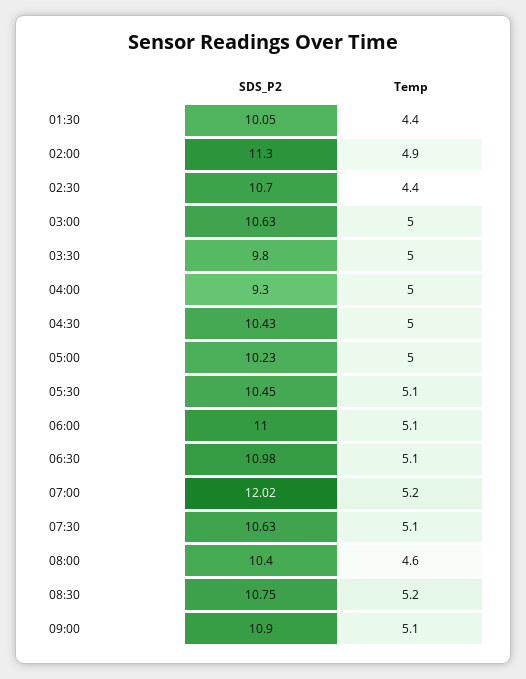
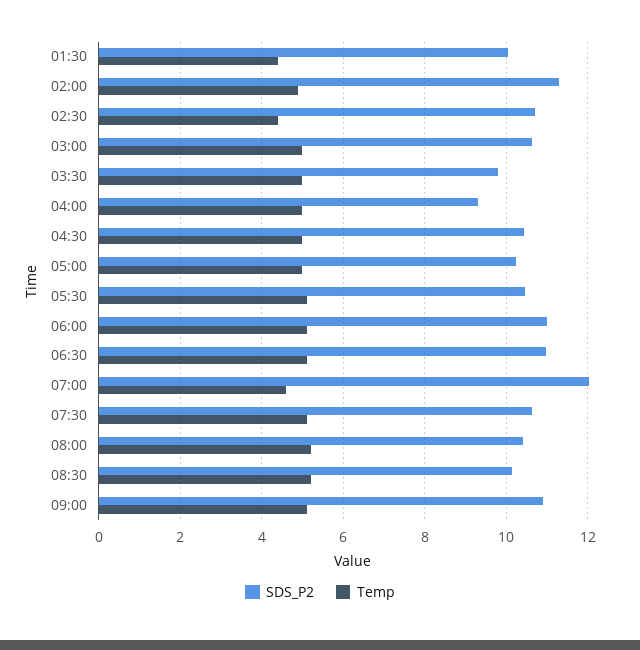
Temp, 07:00: 5.2 -> 4.6
Temp, 08:00: 4.6 -> 5.2
SDS_P2, 08:30: 10.75 -> 10.2

